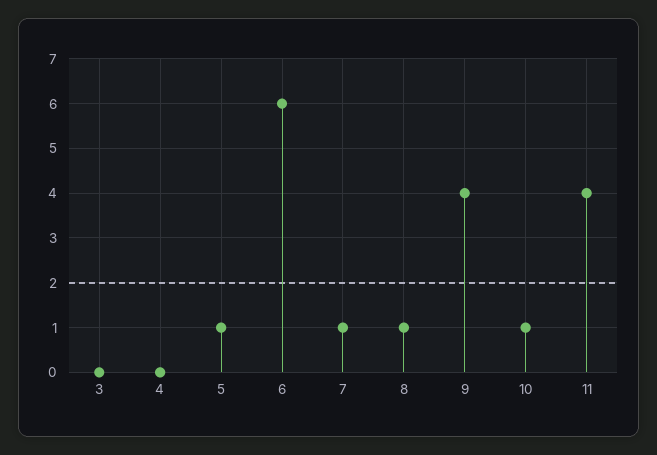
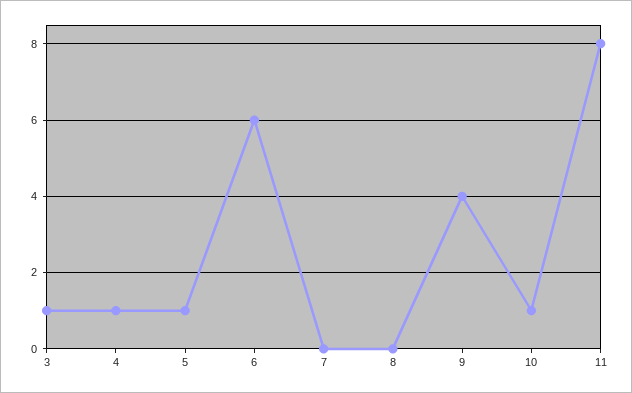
3: 0 -> 1
4: 0 -> 1
7: 1 -> 0
8: 1 -> 0
11: 4 -> 8

